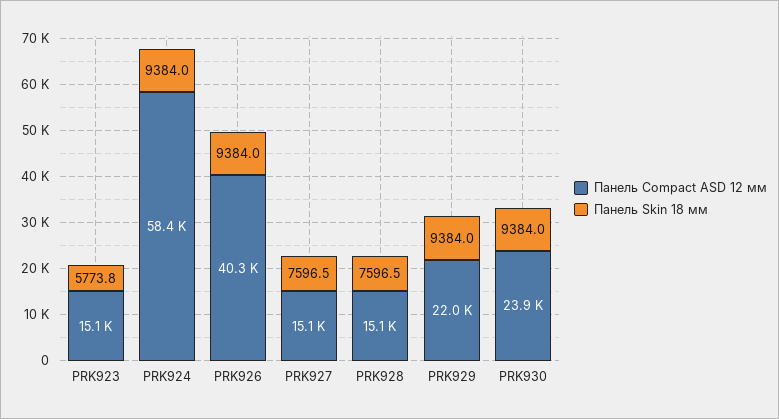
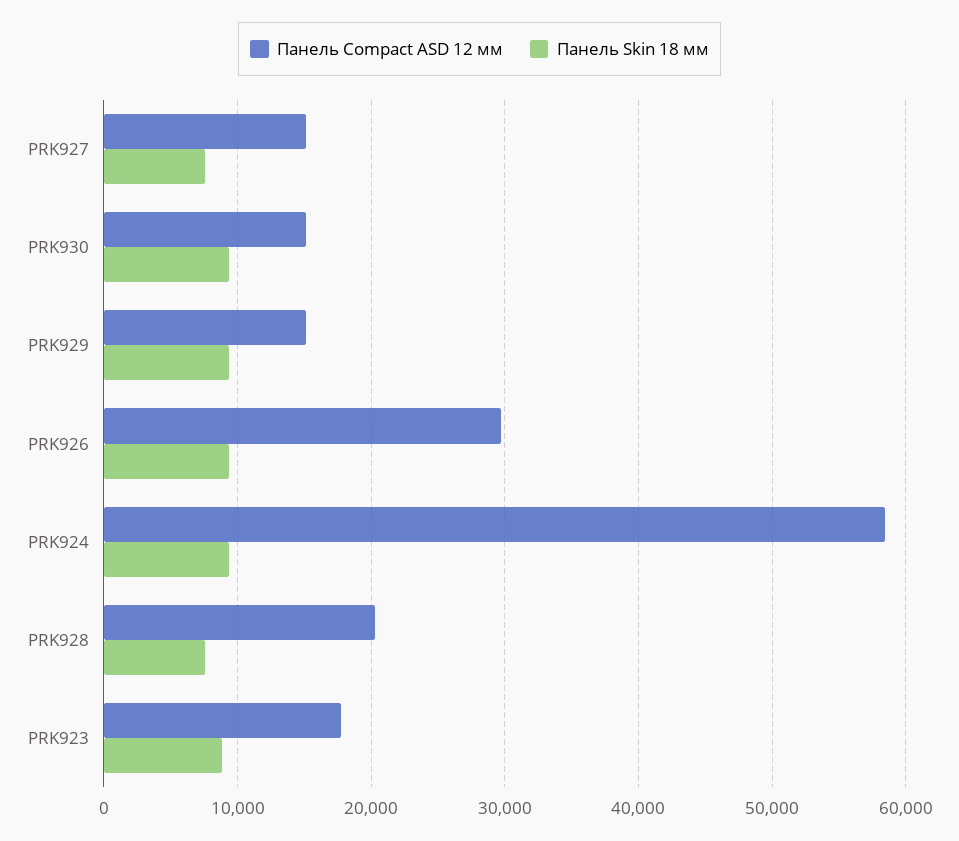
Панель Compact ASD 12 мм, PRK923: 15100 -> 18000
Панель Skin 18 мм, PRK923: 5773.8 -> 9000
Панель Compact ASD 12 мм, PRK926: 40300 -> 30000
Панель Compact ASD 12 мм, PRK928: 15100 -> 20000
Панель Compact ASD 12 мм, PRK929: 22000 -> 15000
Панель Compact ASD 12 мм, PRK930: 23900 -> 15000

